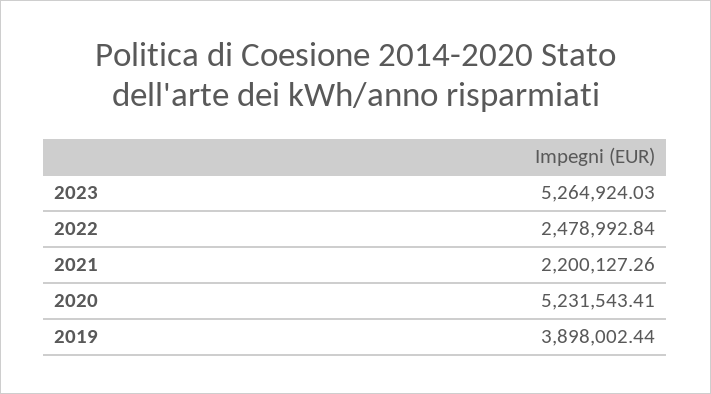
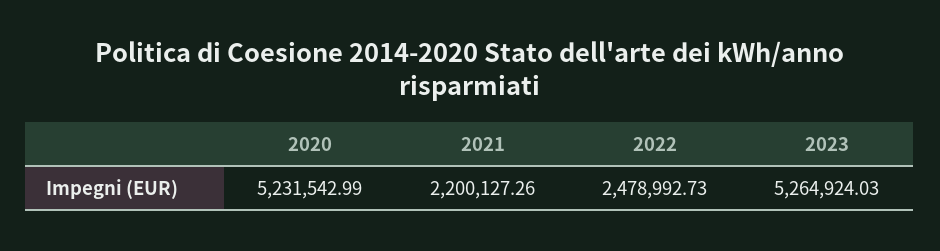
2022: 2478992.84 -> 2478992.73
2020: 5231543.41 -> 5231542.99
2019: 3898002.44 -> none

